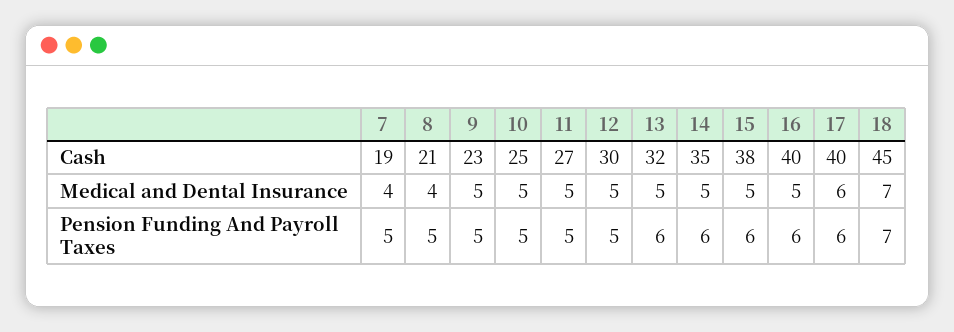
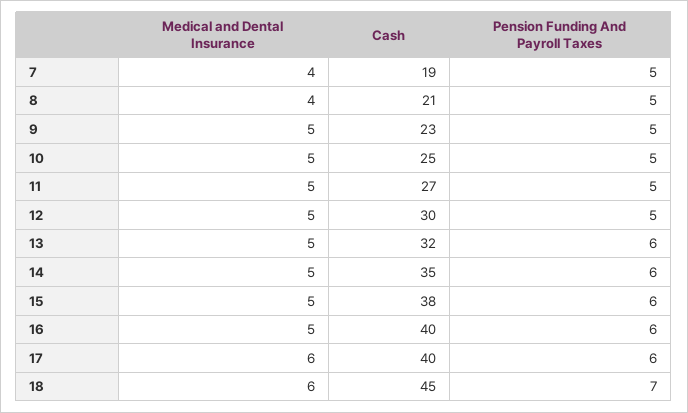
18, Medical and Dental Insurance: 7 -> 6

